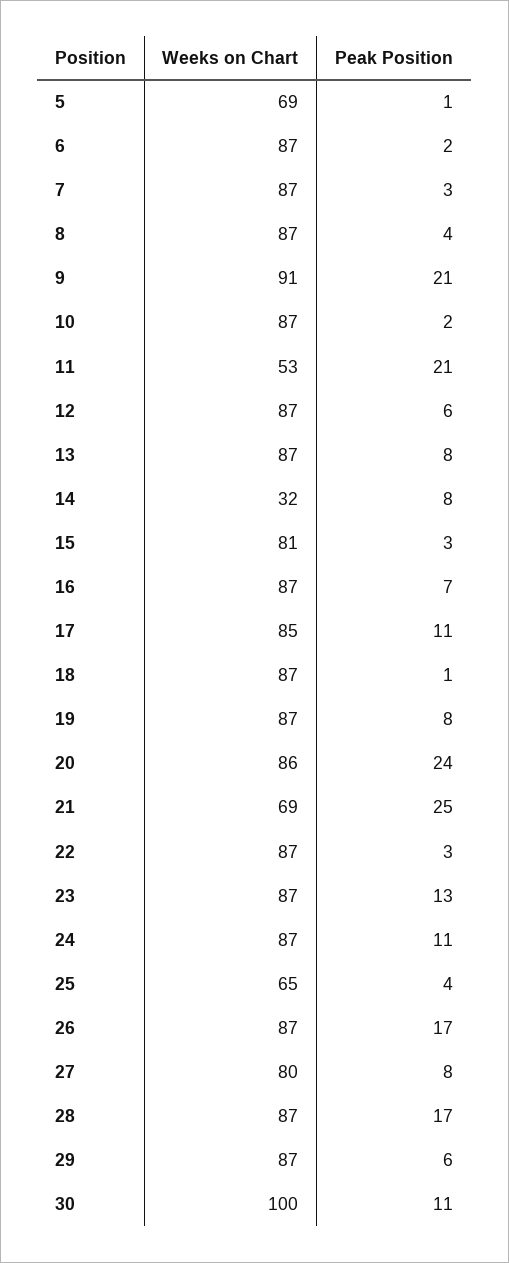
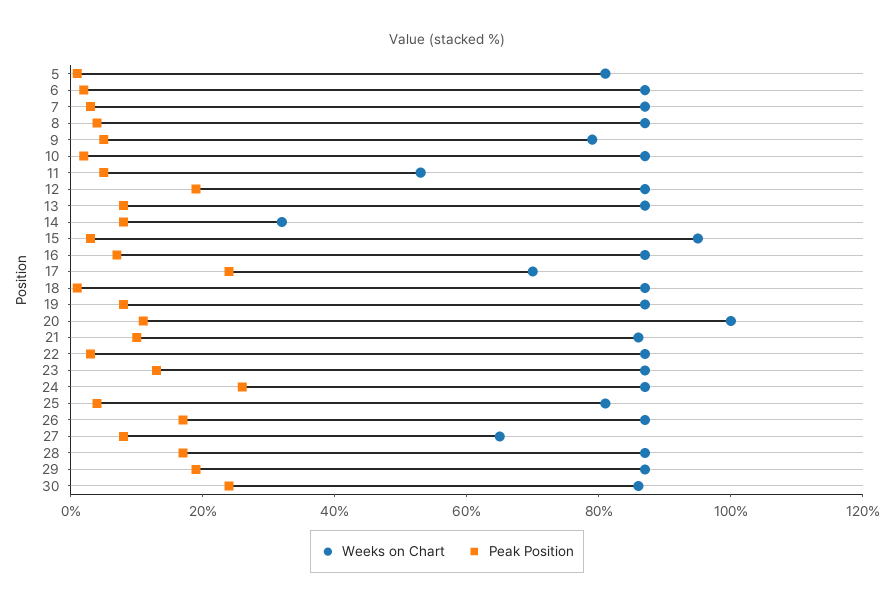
Weeks on Chart, 5: 69 -> 80
Weeks on Chart, 9: 91 -> 80
Peak Position, 9: 21 -> 5
Peak Position, 11: 21 -> 5
Peak Position, 12: 6 -> 20
Weeks on Chart, 15: 81 -> 95
Weeks on Chart, 17: 85 -> 70
Peak Position, 17: 11 -> 25
Weeks on Chart, 20: 86 -> 100
Peak Position, 20: 24 -> 10
Weeks on Chart, 21: 69 -> 85
Peak Position, 21: 25 -> 10
Peak Position, 24: 11 -> 25
Weeks on Chart, 25: 65 -> 80
Weeks on Chart, 27: 80 -> 65
Peak Position, 29: 6 -> 20
Weeks on Chart, 30: 100 -> 85
Peak Position, 30: 11 -> 25

